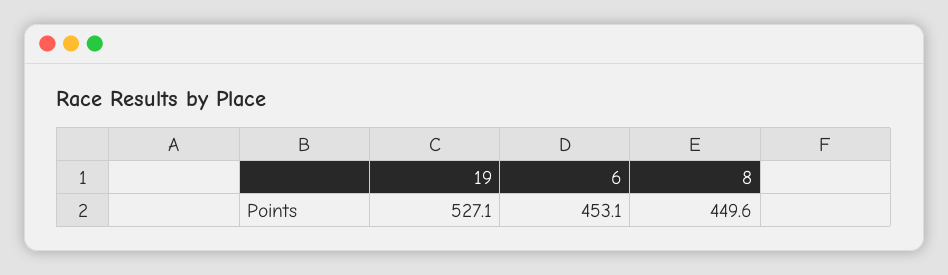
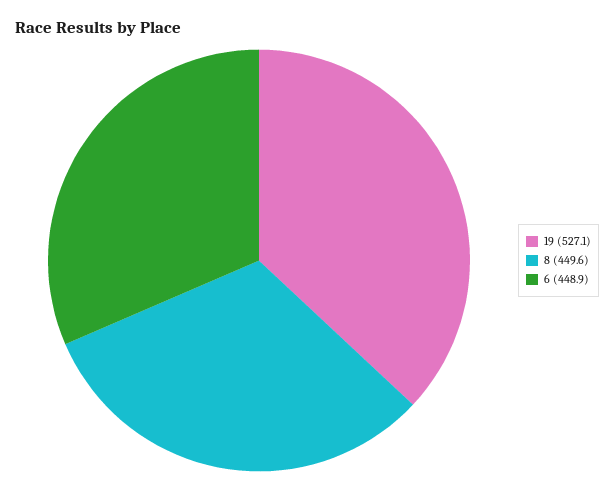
6: 453.1 -> 448.9

